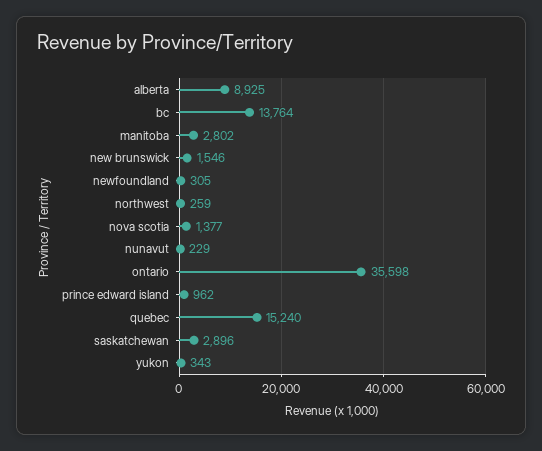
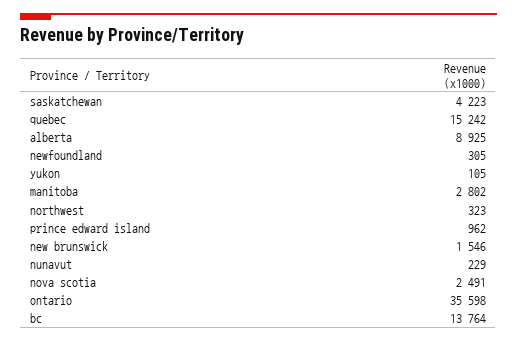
northwest: 259 -> 323
nova scotia: 1377 -> 2491
quebec: 15240 -> 15242
saskatchewan: 2896 -> 4223
yukon: 343 -> 105

